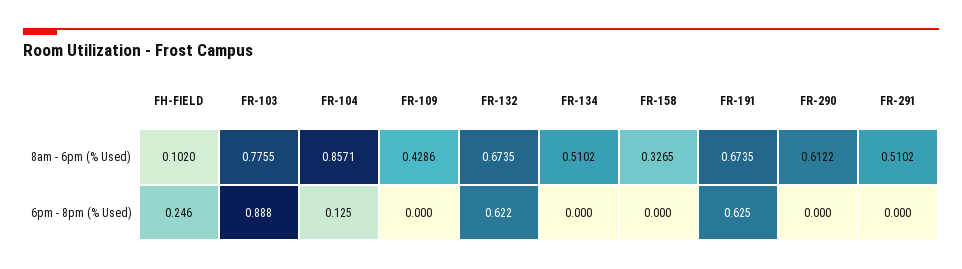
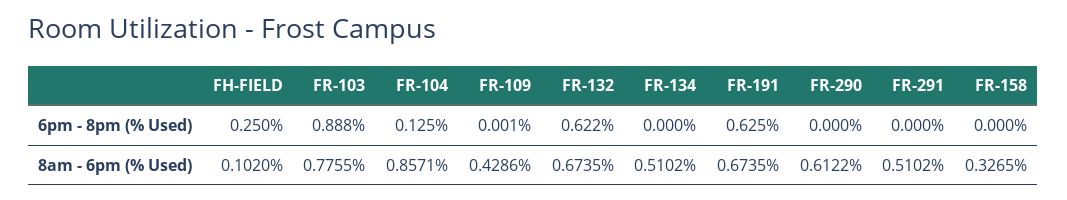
FH-FIELD, 6pm - 8pm (% Used): 0.246 -> 0.25
FR-109, 6pm - 8pm (% Used): 0 -> 0.001

